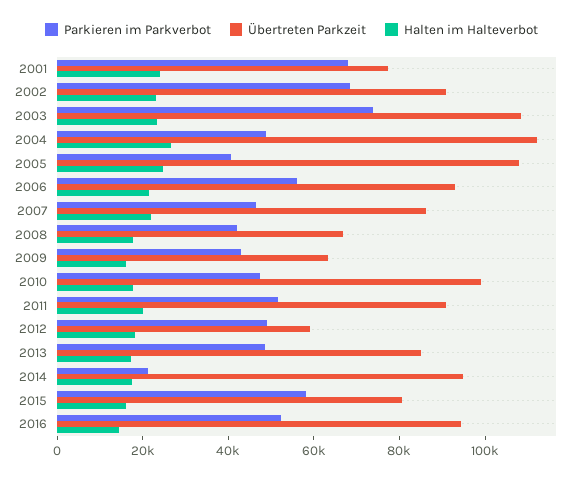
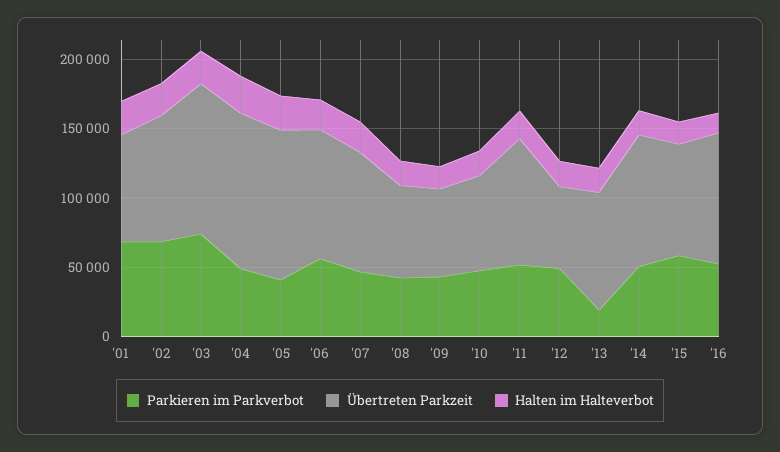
Übertreten Parkzeit, 2010: 100000 -> 70000
Parkieren im Parkverbot, 2013: 50000 -> 20000
Parkieren im Parkverbot, 2014: 20000 -> 50000

